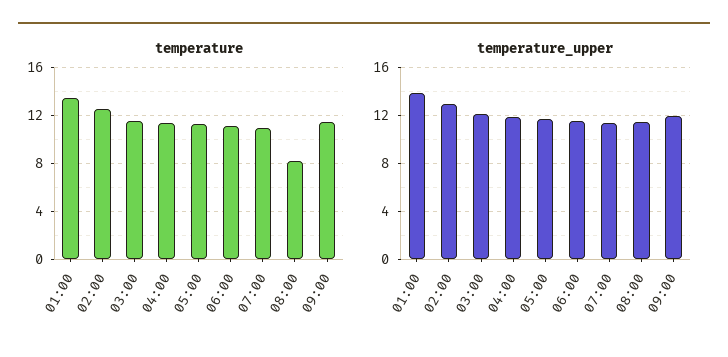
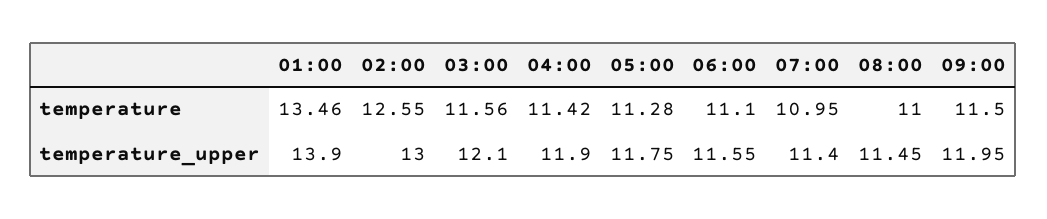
temperature, 08:00: 8 -> 11

